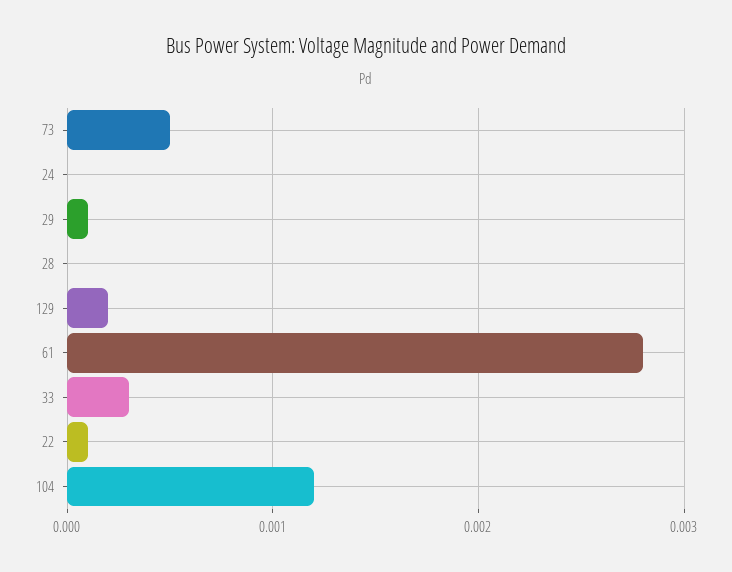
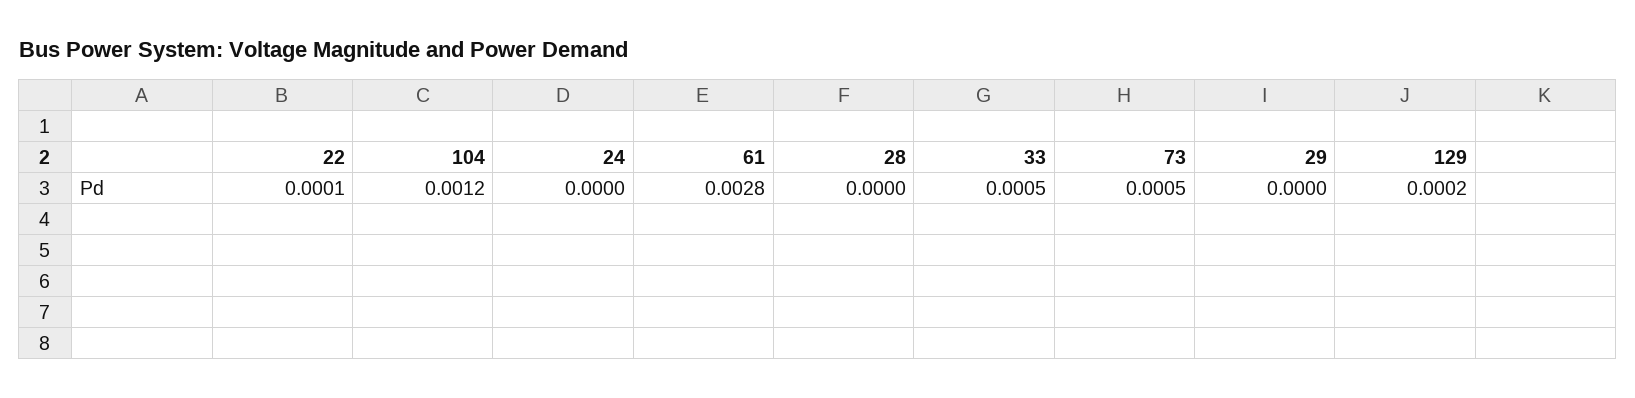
29: 0.0001 -> 0
33: 0.0003 -> 0.0005

